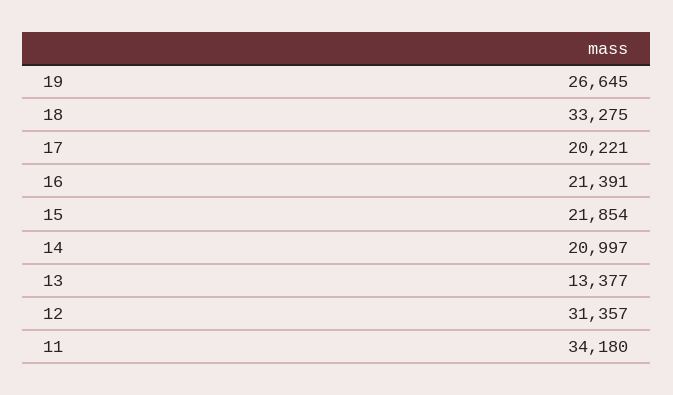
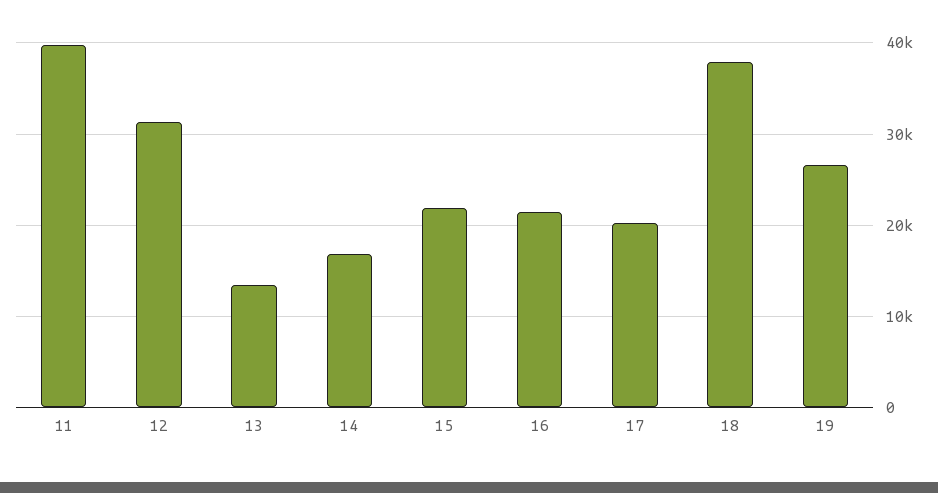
18: 33275 -> 38000
14: 20997 -> 17000
11: 34180 -> 40000

